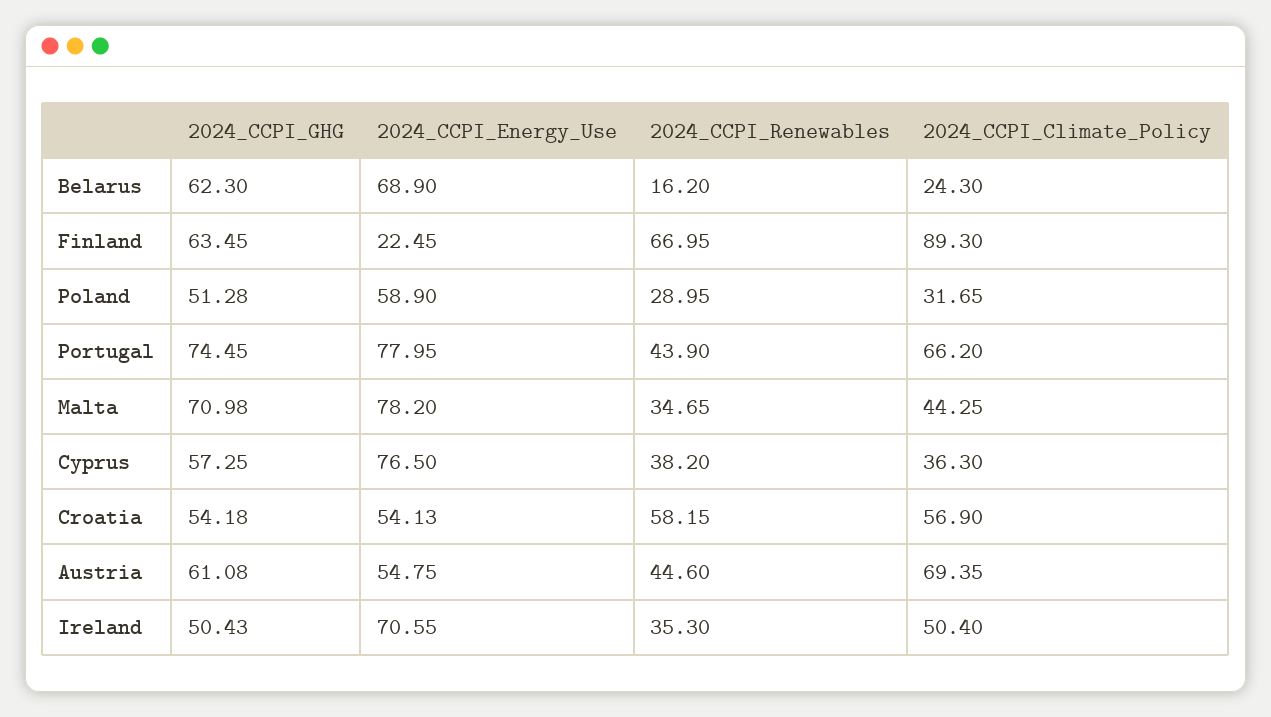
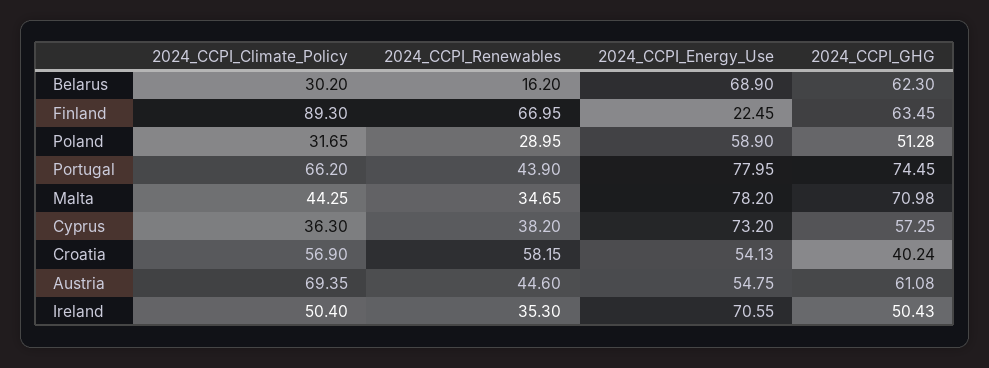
2024_CCPI_Climate_Policy, Belarus: 24.3 -> 30.2
2024_CCPI_Energy_Use, Cyprus: 76.5 -> 73.2
2024_CCPI_GHG, Croatia: 54.18 -> 40.24

